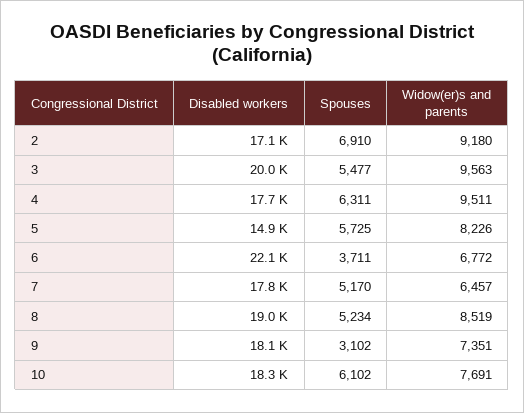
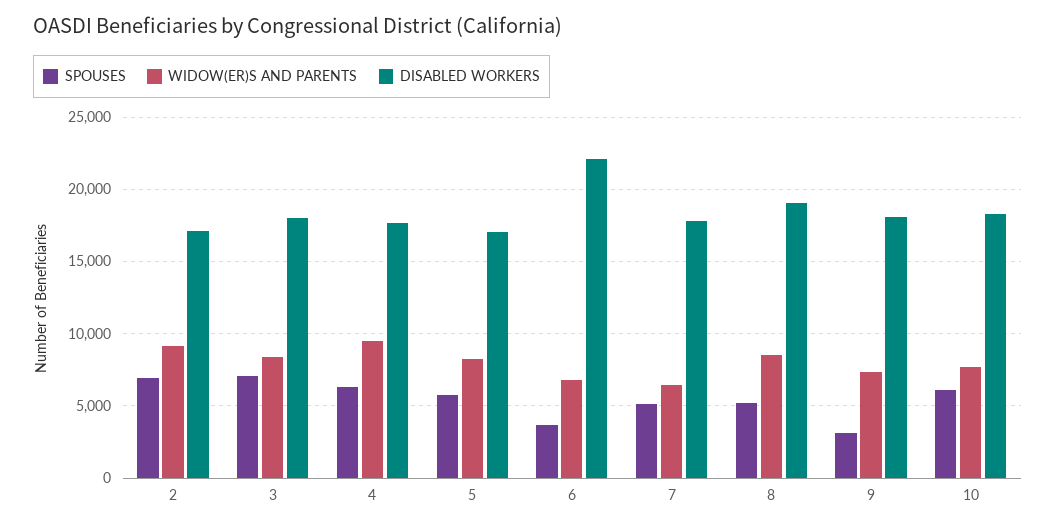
Disabled workers, 3: 20000 -> 18000
Spouses, 3: 5477 -> 7000
Widow(er)s and parents, 3: 9563 -> 8500
Disabled workers, 5: 14900 -> 17000

